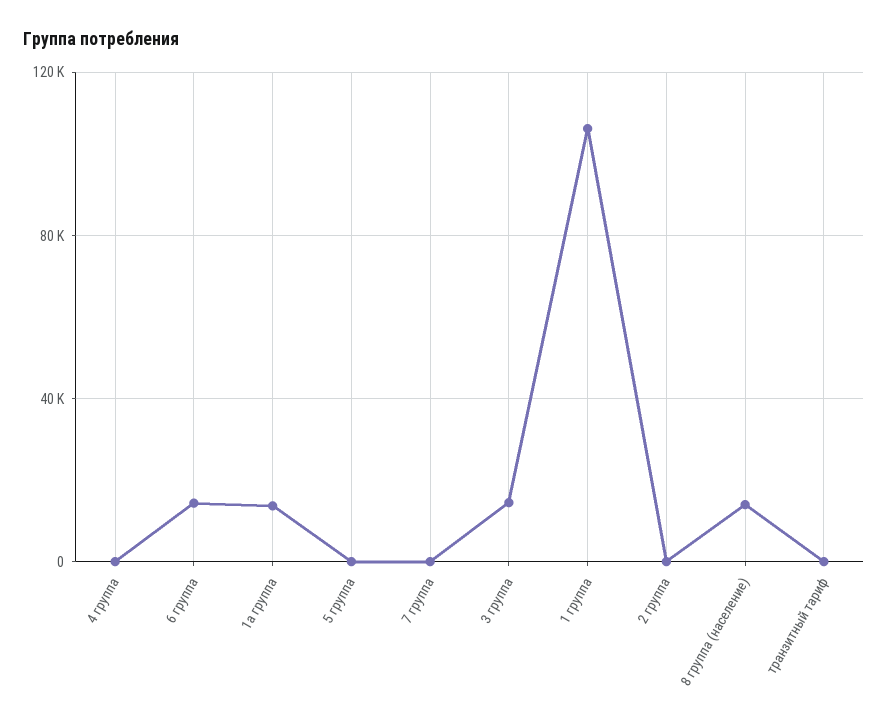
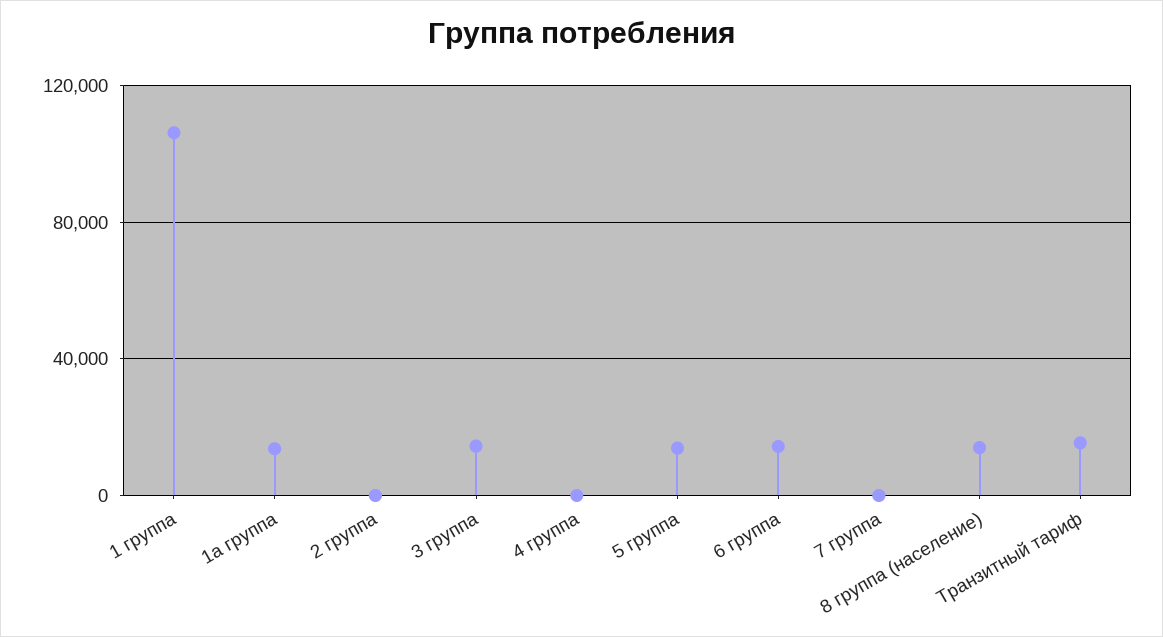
5 группа: 0 -> 15000
транзитный тариф: 0 -> 15000

